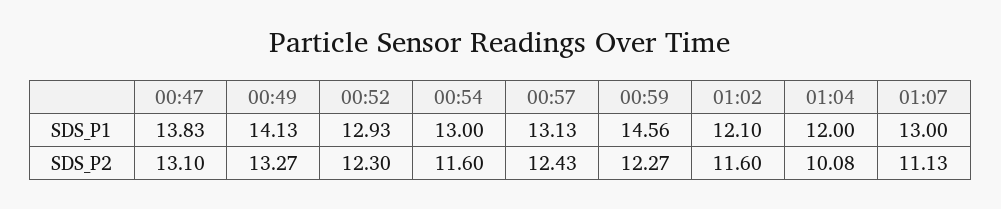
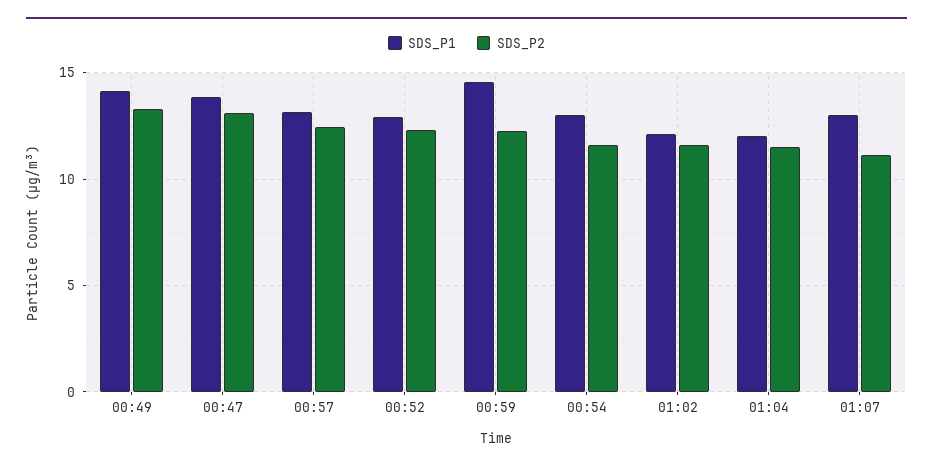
SDS_P2, 01:04: 10.08 -> 11.5

